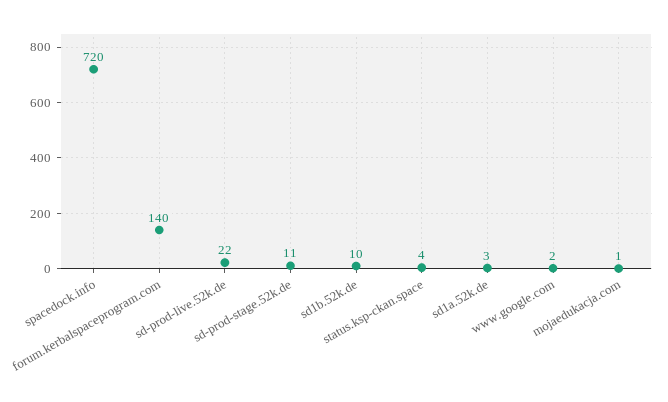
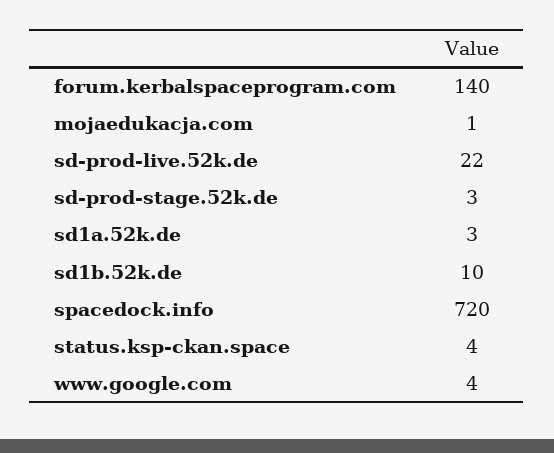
sd-prod-stage.52k.de: 11 -> 3
www.google.com: 2 -> 4

